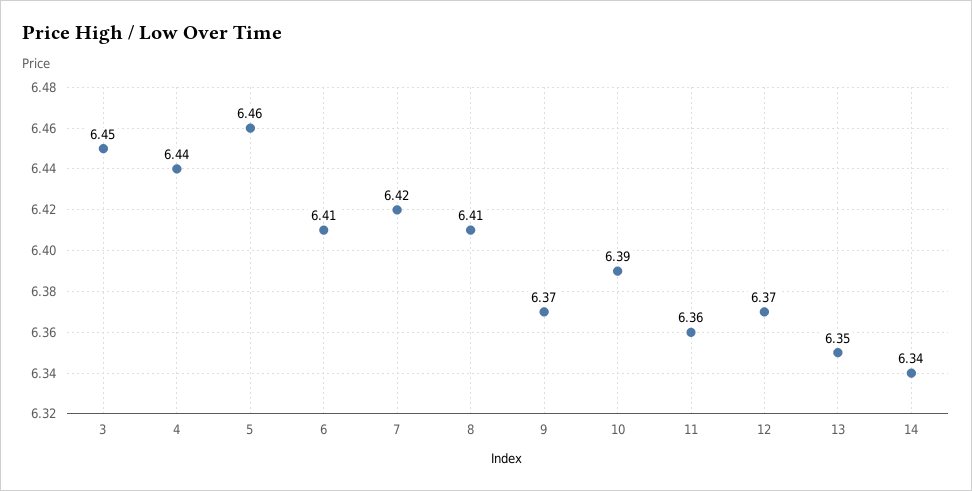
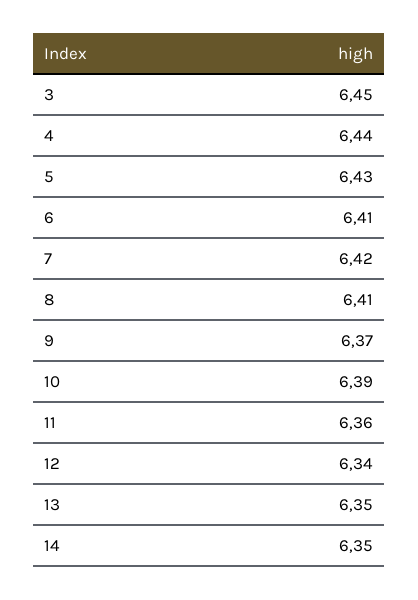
5: 6.46 -> 6.43
12: 6.37 -> 6.34
14: 6.34 -> 6.35

